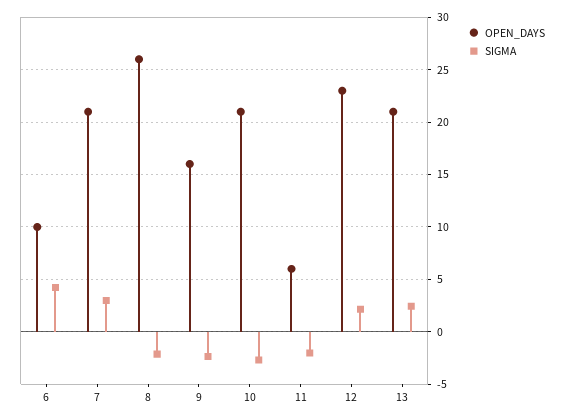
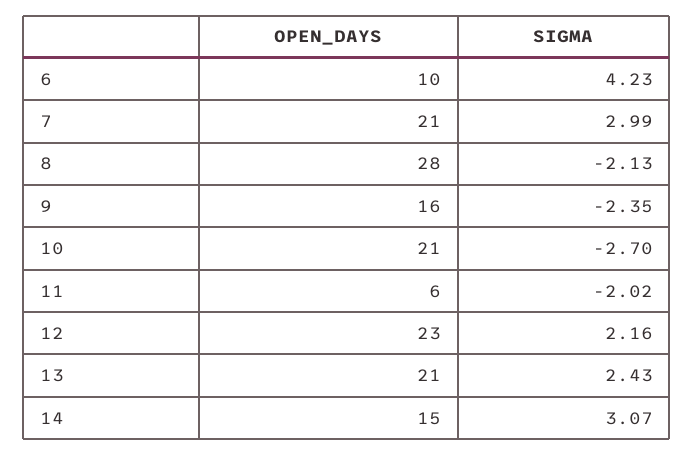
OPEN_DAYS, 8: 26 -> 28
OPEN_DAYS, 14: none -> 15
SIGMA, 14: none -> 3.07

